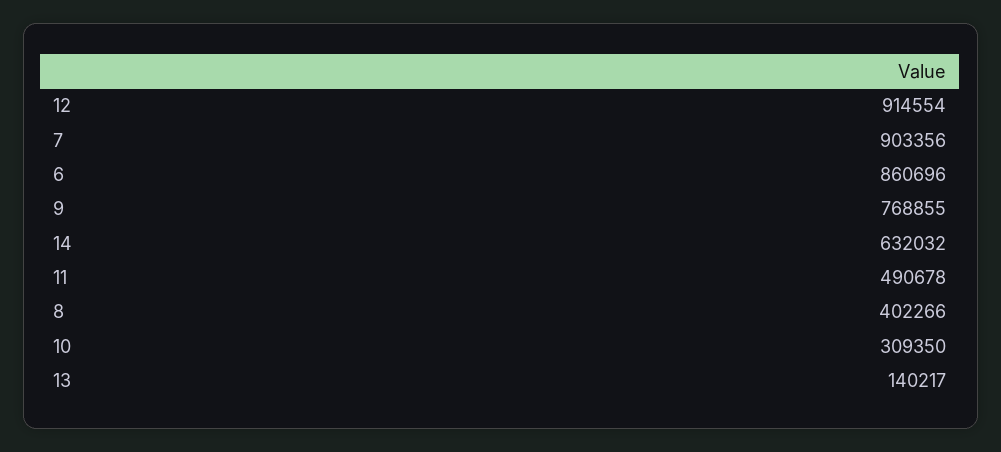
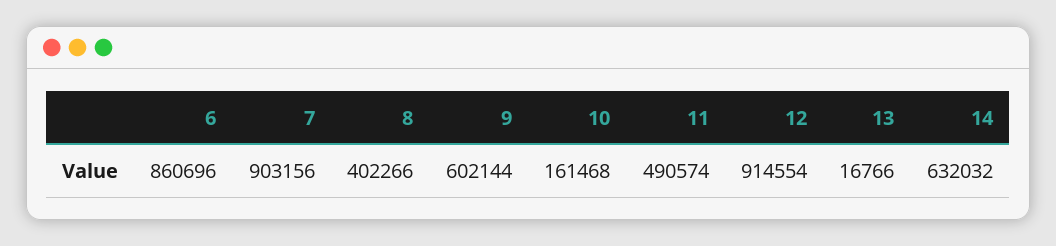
7: 903356 -> 903156
9: 768855 -> 602144
11: 490678 -> 490574
10: 309350 -> 161468
13: 140217 -> 16766

